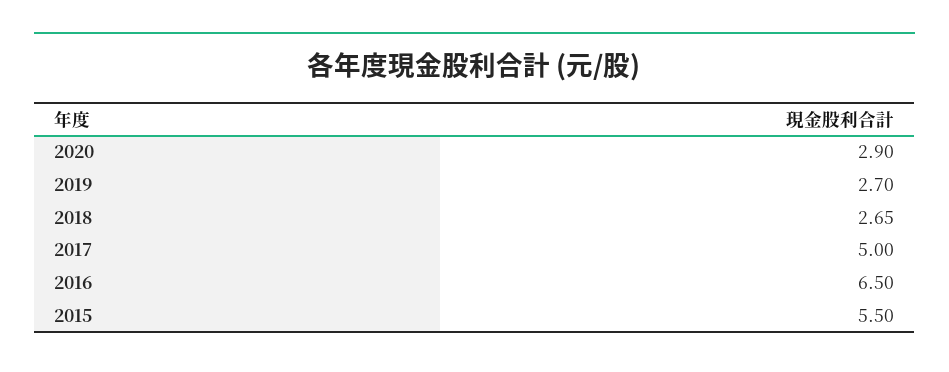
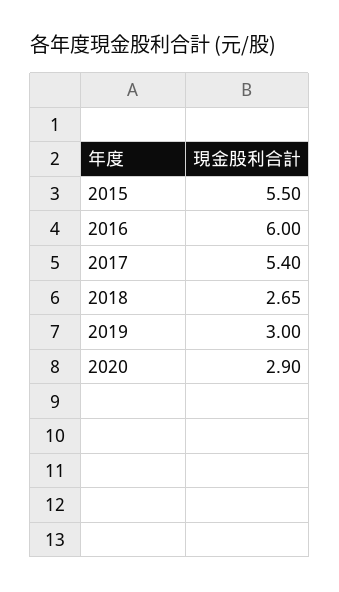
2019: 2.7 -> 3
2017: 5 -> 5.4
2016: 6.5 -> 6

